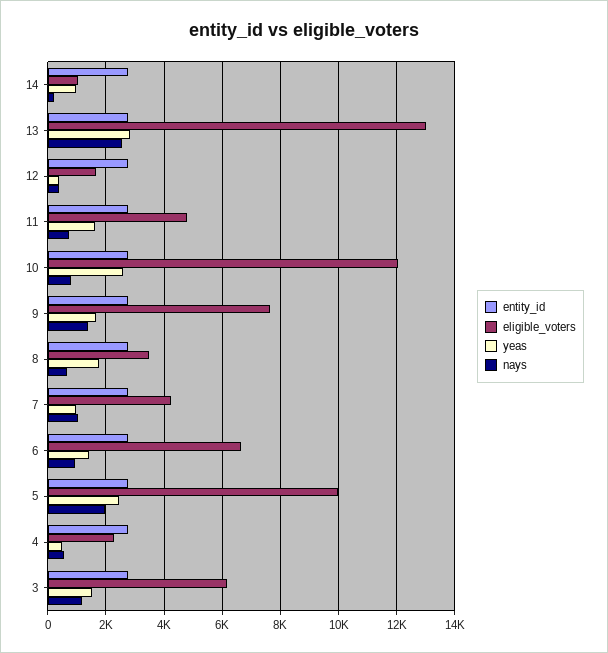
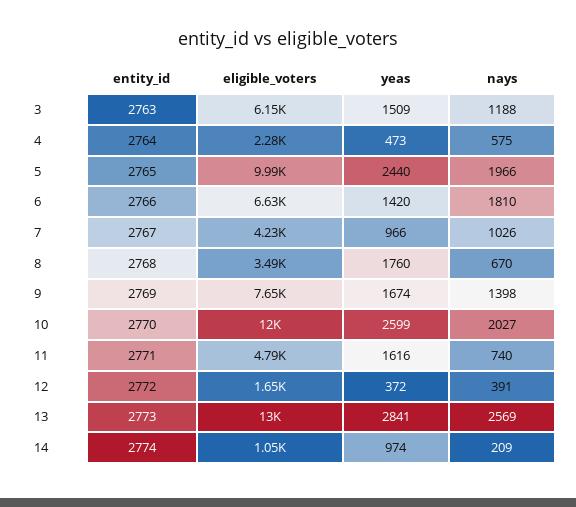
nays, 10: 750 -> 2027
nays, 6: 1000 -> 1810

